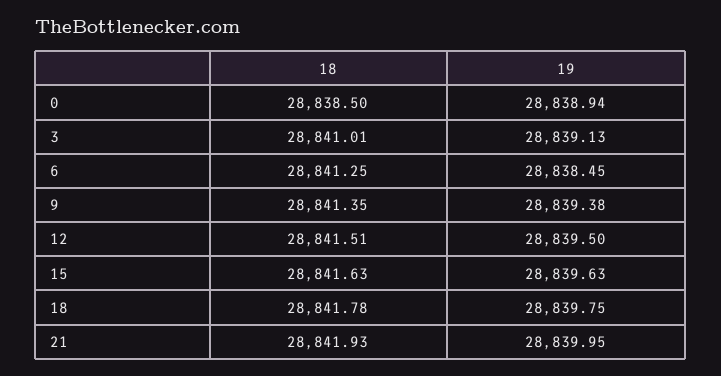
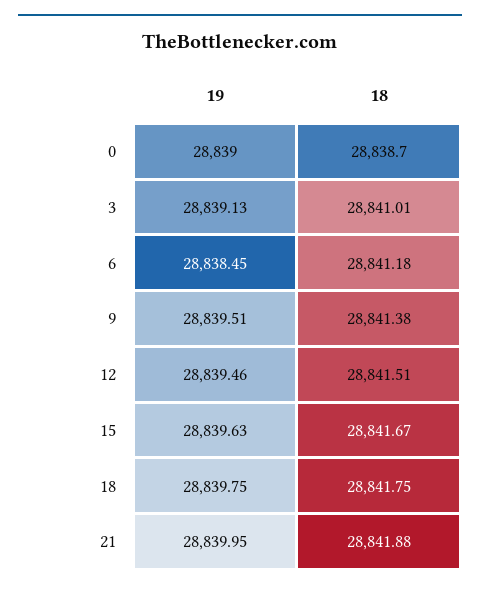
18, 0: 28838.5 -> 28838.7
19, 0: 28838.94 -> 28839
18, 6: 28841.25 -> 28841.18
18, 9: 28841.35 -> 28841.38
19, 9: 28839.38 -> 28839.51
19, 12: 28839.5 -> 28839.46
18, 15: 28841.63 -> 28841.67
18, 18: 28841.78 -> 28841.75
18, 21: 28841.93 -> 28841.88

